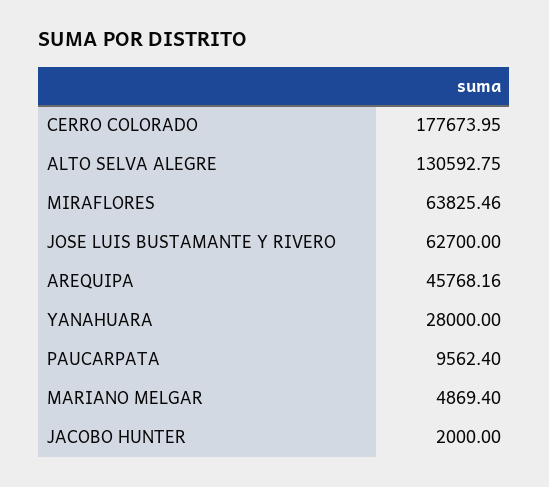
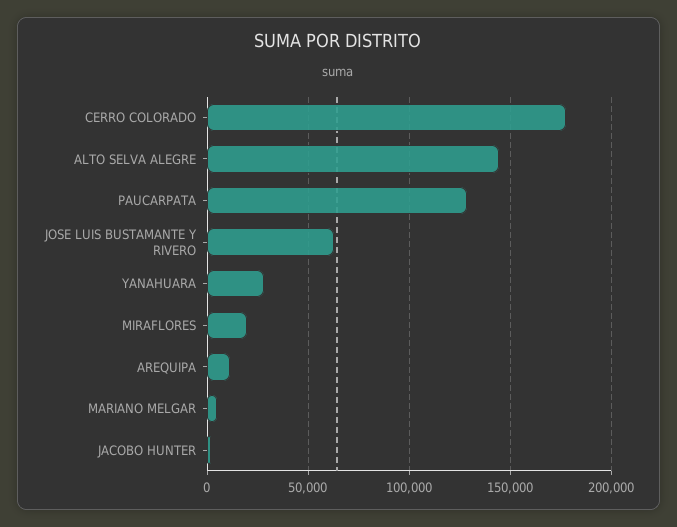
ALTO SELVA ALEGRE: 130592.75 -> 145000
MIRAFLORES: 63825.46 -> 20000
AREQUIPA: 45768.16 -> 10000
PAUCARPATA: 9562.4 -> 130000

